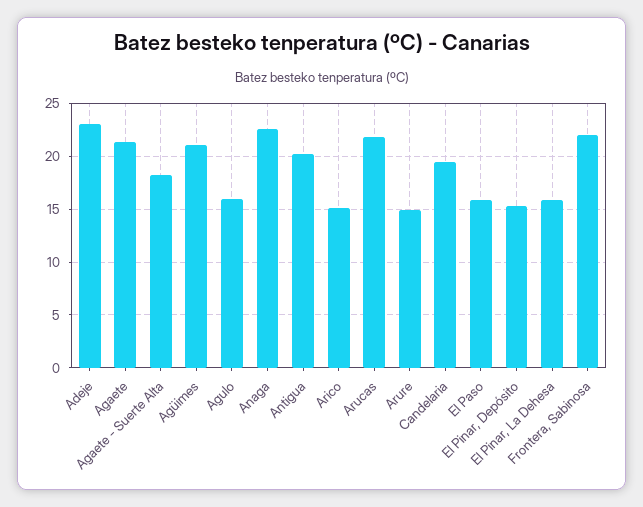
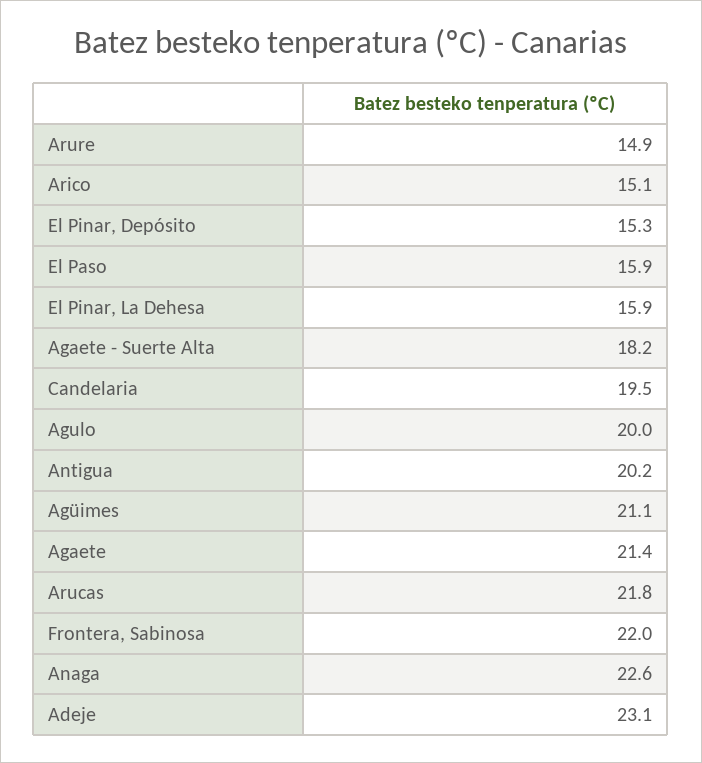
Agulo: 16 -> 20

